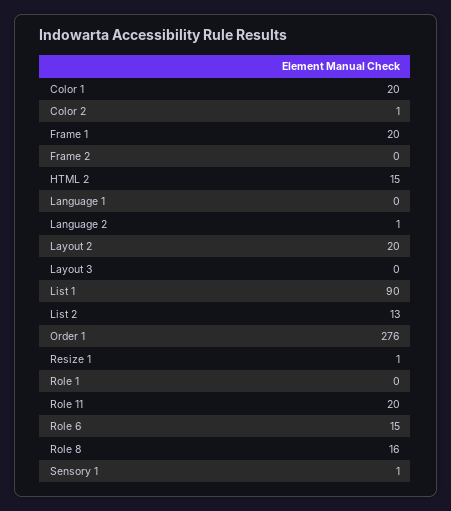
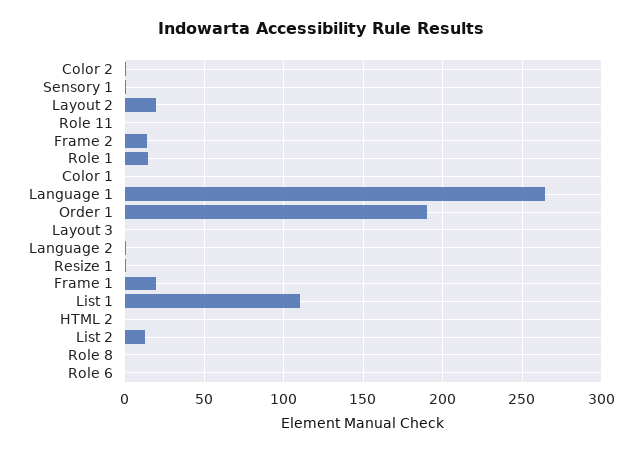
Color 1: 20 -> 0
Frame 2: 0 -> 15
HTML 2: 15 -> 0
Language 1: 0 -> 265
List 1: 90 -> 110
Order 1: 276 -> 190
Role 1: 0 -> 15
Role 11: 20 -> 0
Role 6: 15 -> 0
Role 8: 16 -> 0

